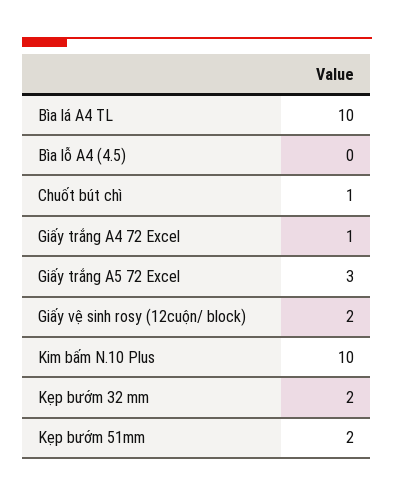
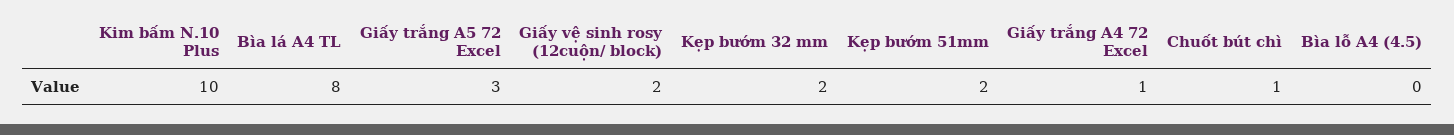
Bìa lá A4 TL: 10 -> 8

